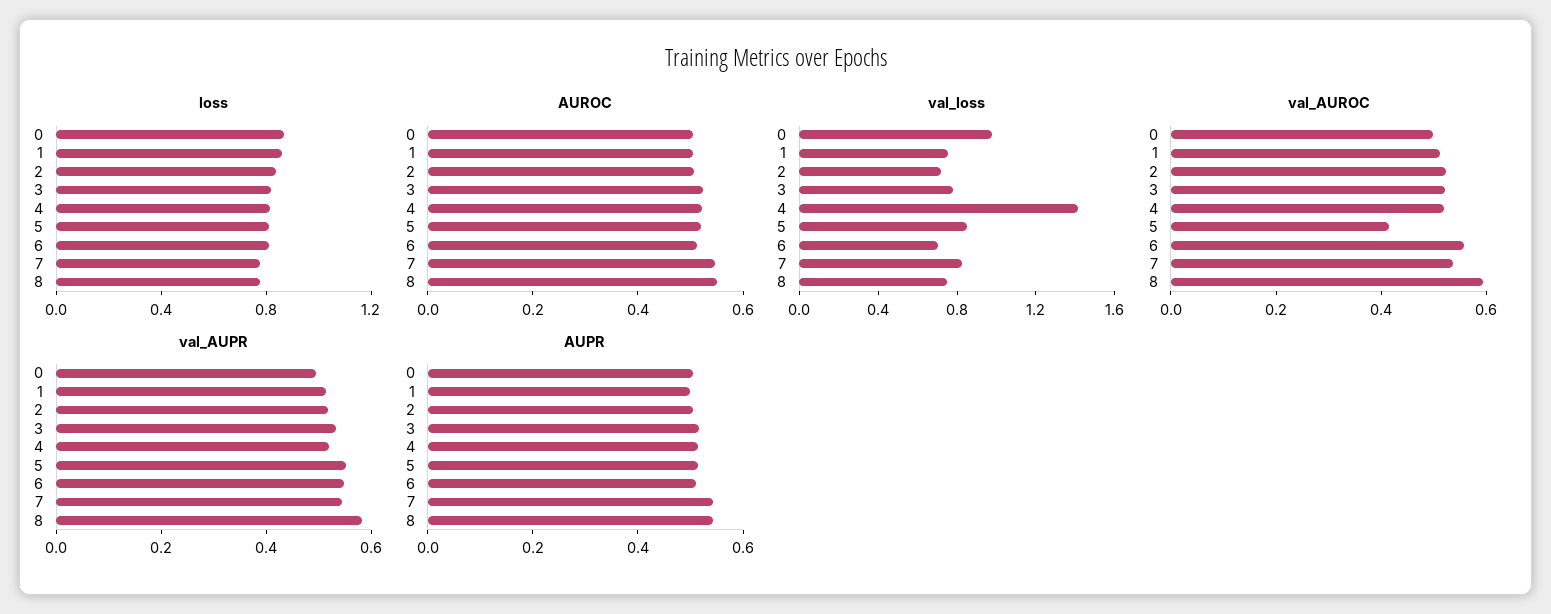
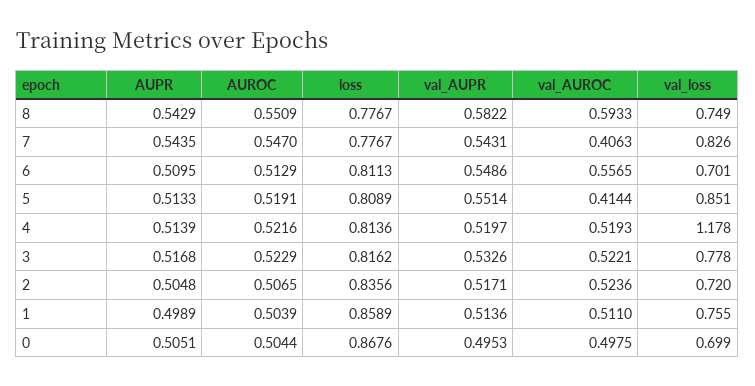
val_loss, 0: 1 -> 0.699
val_loss, 4: 1.4 -> 1.178
val_AUROC, 7: 0.55 -> 0.4063

